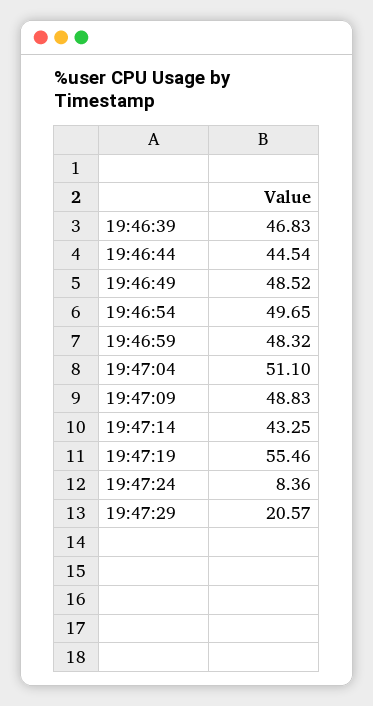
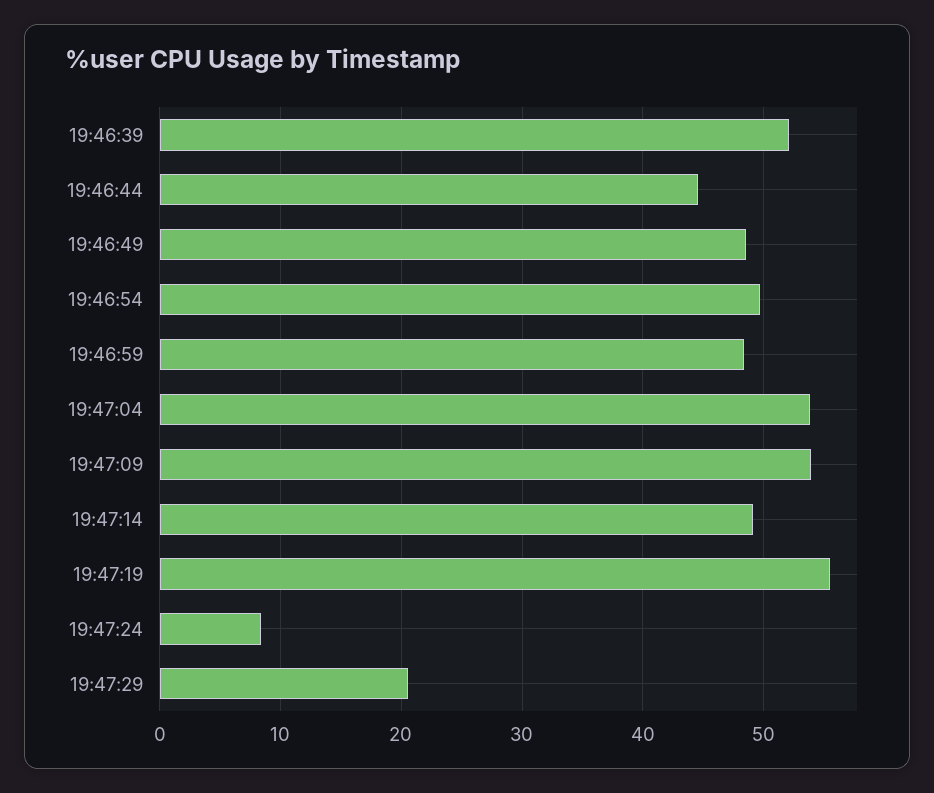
19:46:39: 46.83 -> 52
19:47:04: 51.1 -> 54
19:47:09: 48.83 -> 54
19:47:14: 43.25 -> 49

